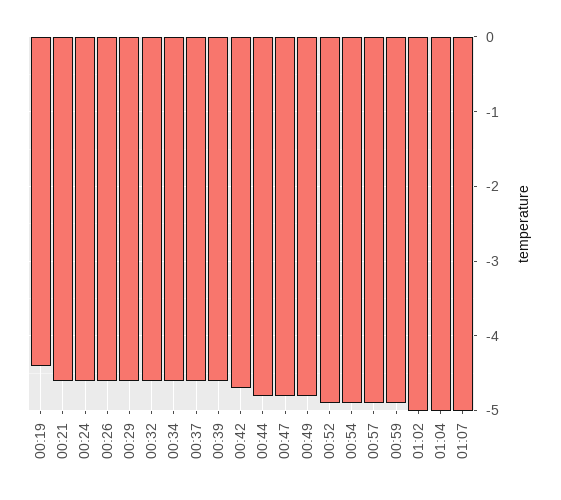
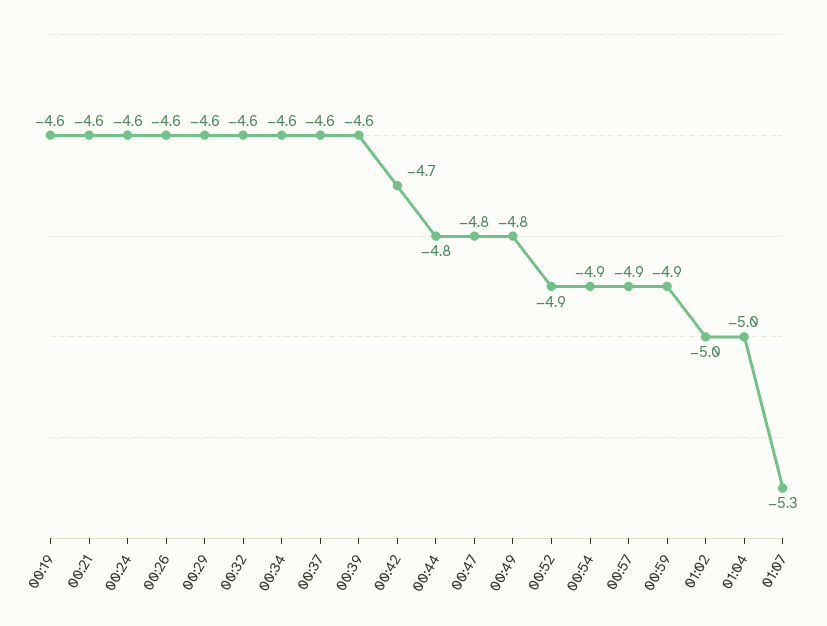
00:19: -4.4 -> -4.6
01:07: -5 -> -5.3

